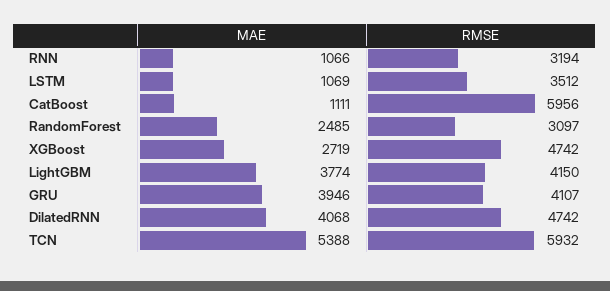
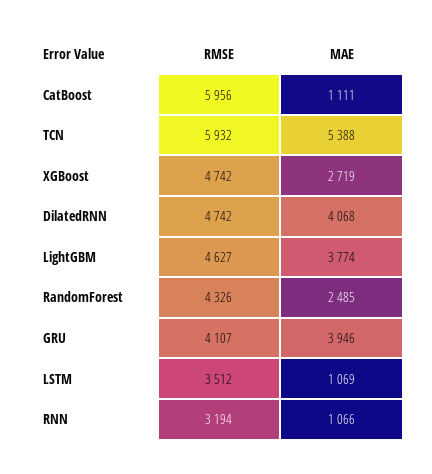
RMSE, RandomForest: 3097 -> 4326
RMSE, LightGBM: 4150 -> 4627

